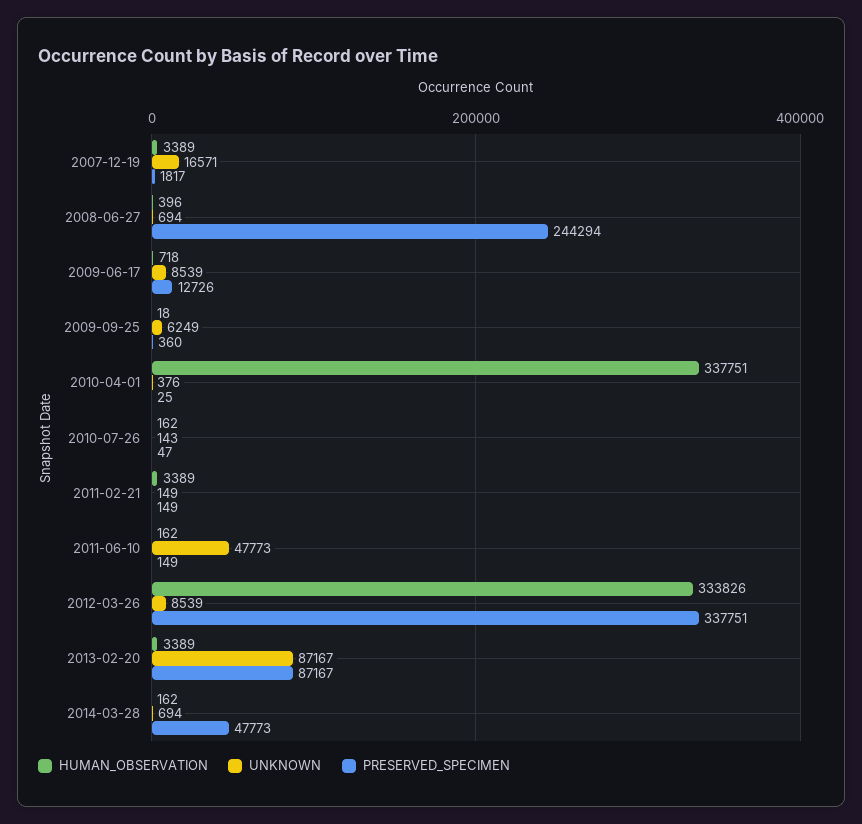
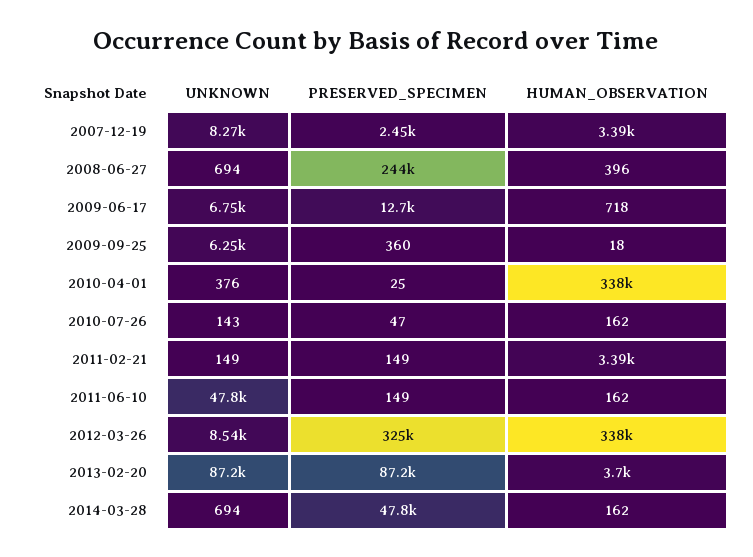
UNKNOWN, 2007-12-19: 16571 -> 8270
PRESERVED_SPECIMEN, 2007-12-19: 1817 -> 2450
UNKNOWN, 2009-06-17: 8539 -> 6750
HUMAN_OBSERVATION, 2012-03-26: 333826 -> 338000
PRESERVED_SPECIMEN, 2012-03-26: 337751 -> 325000
HUMAN_OBSERVATION, 2013-02-20: 3389 -> 3700

